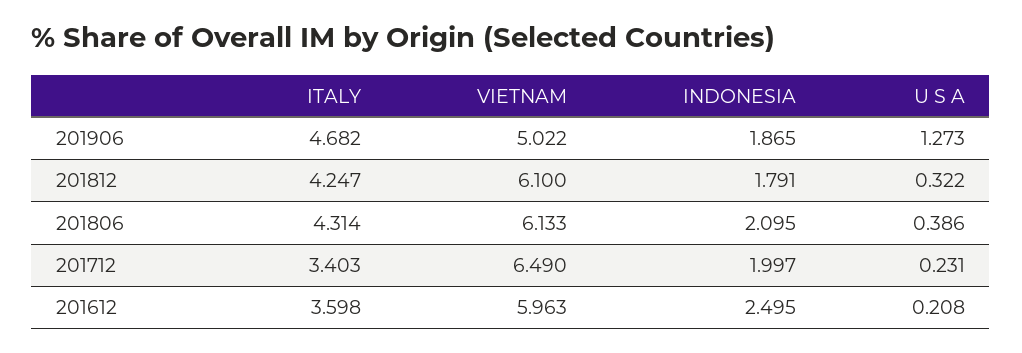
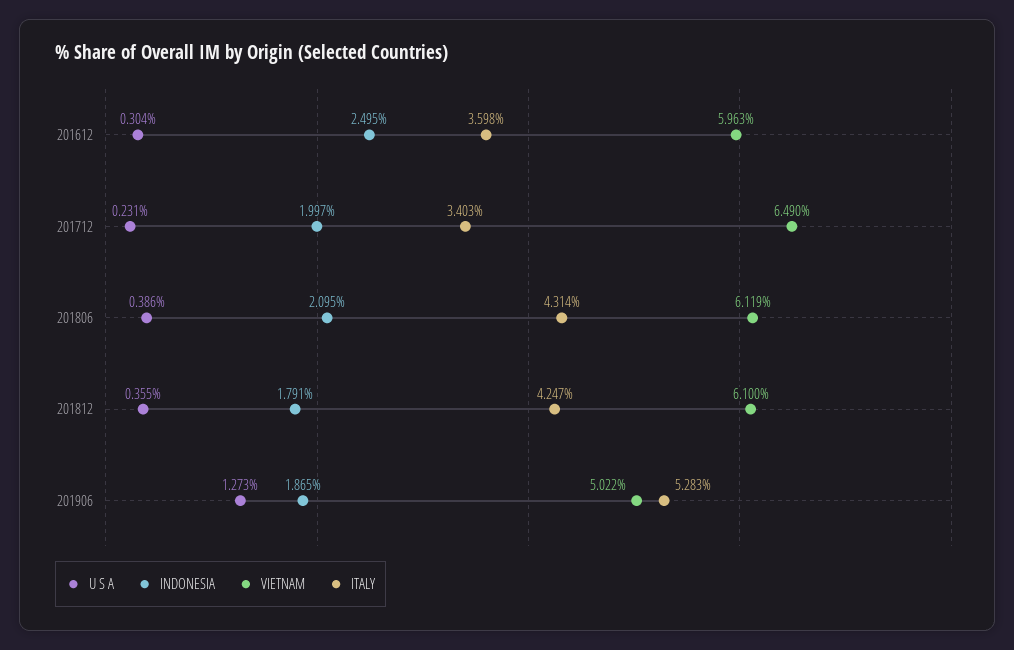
ITALY, 201906: 4.682 -> 5.283
U S A, 201812: 0.322 -> 0.355
VIETNAM, 201806: 6.133 -> 6.119
U S A, 201612: 0.208 -> 0.304

